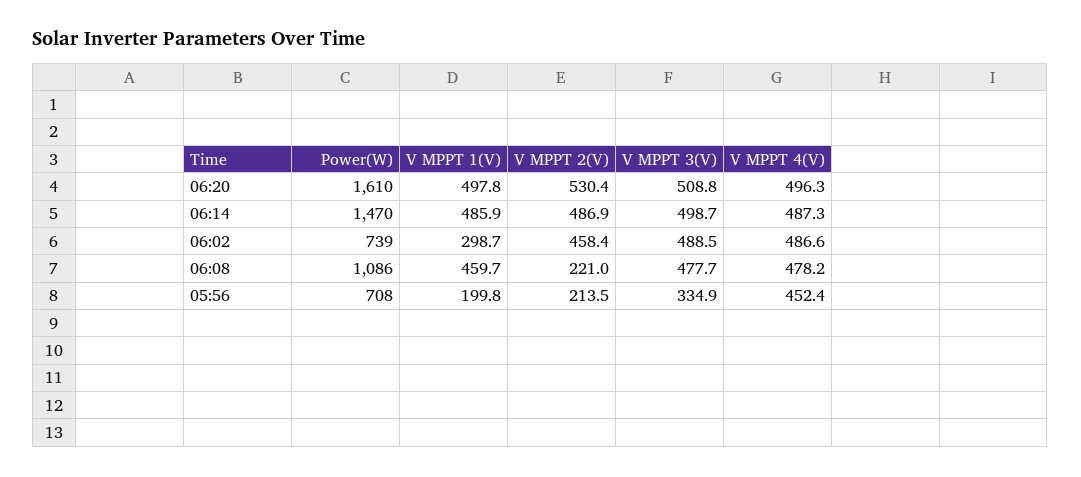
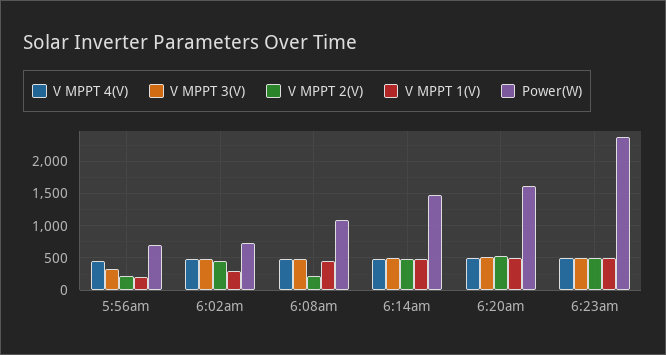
V MPPT 4(V), 6:23am: none -> 500
V MPPT 3(V), 6:23am: none -> 500
V MPPT 2(V), 6:23am: none -> 500
V MPPT 1(V), 6:23am: none -> 500
Power(W), 6:23am: none -> 2400

